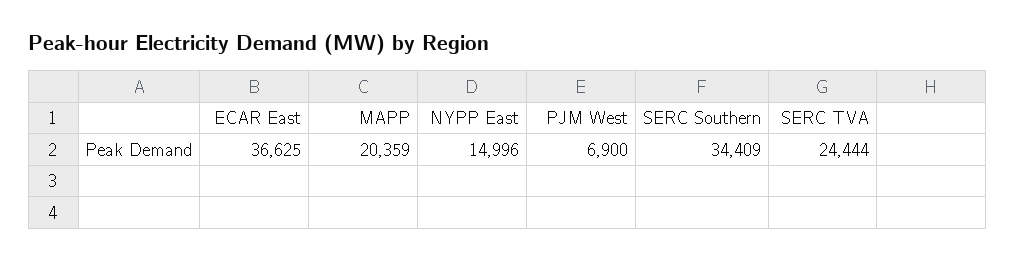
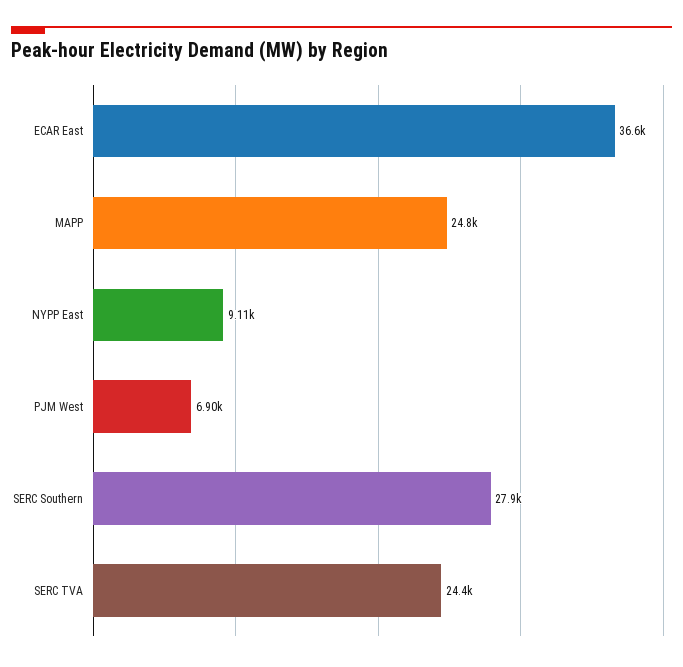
MAPP: 20359 -> 24800
NYPP East: 14996 -> 9110
SERC Southern: 34409 -> 27900

